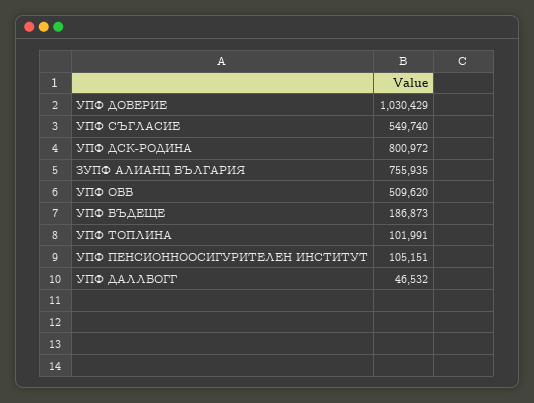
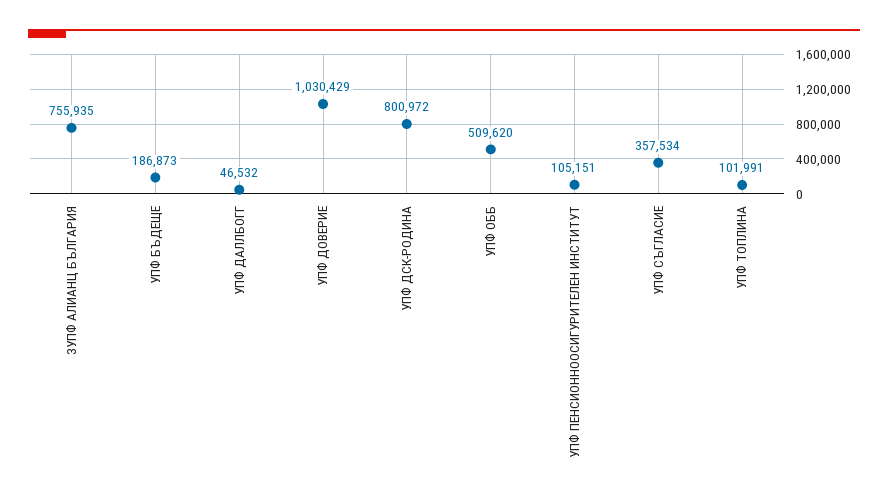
УПФ СЪГЛАСИЕ: 549740 -> 357534

